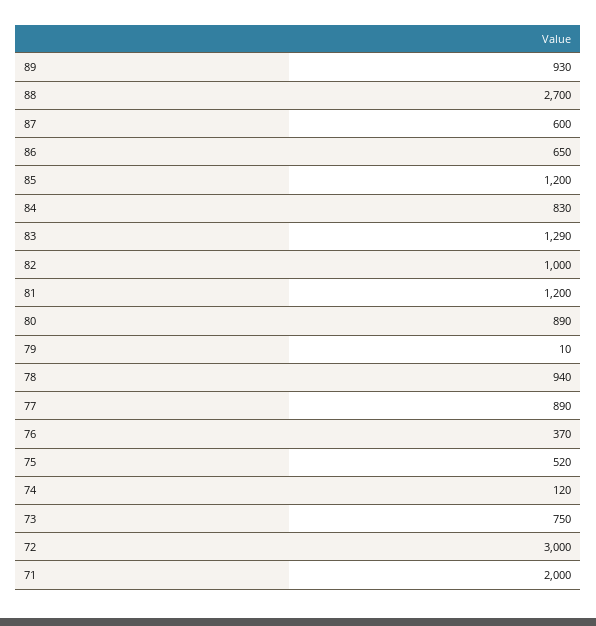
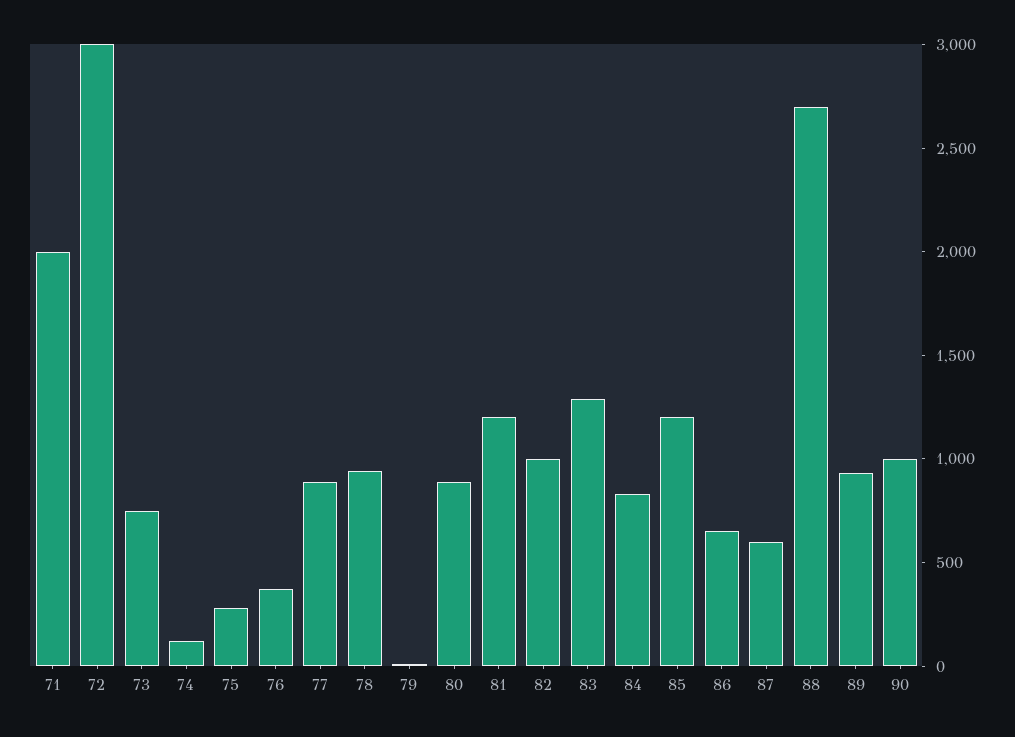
75: 520 -> 300
90: none -> 1000

